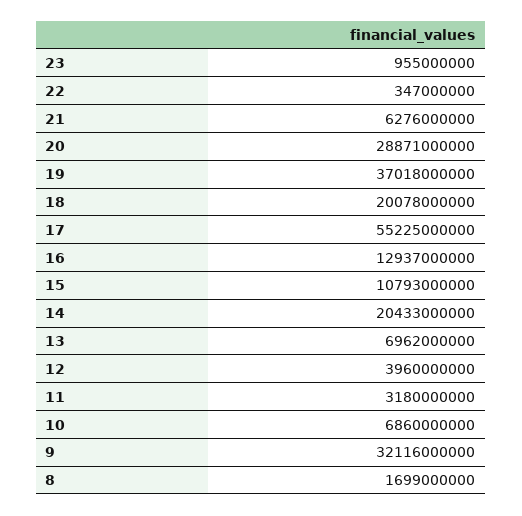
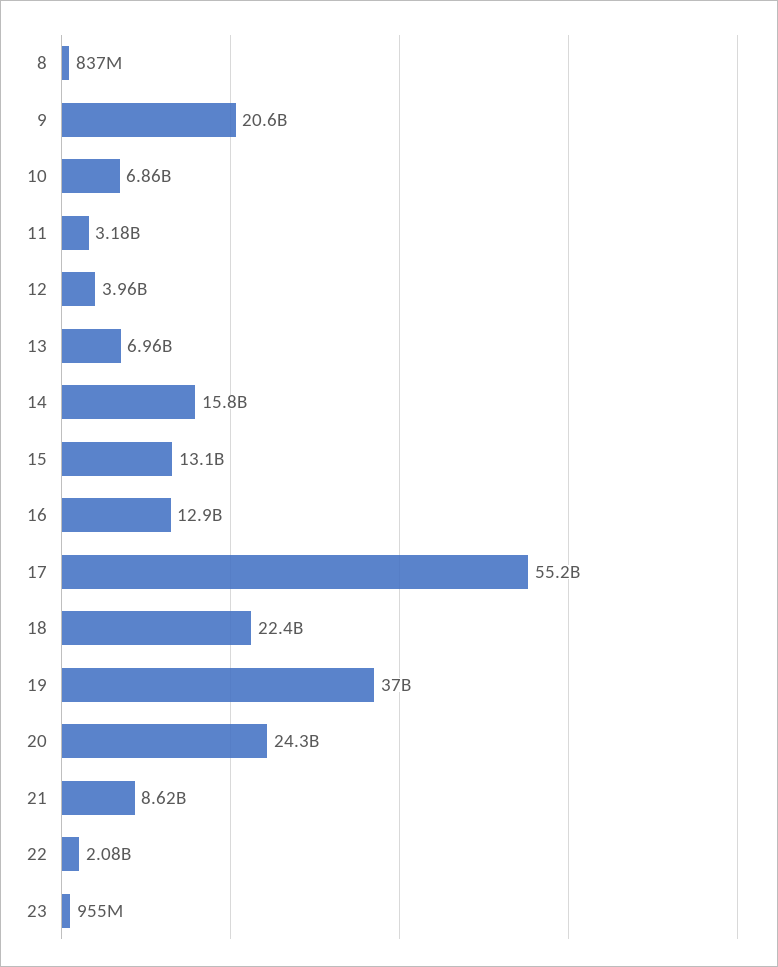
22: 347000000 -> 2080000000
21: 6276000000 -> 8620000000
20: 28871000000 -> 24300000000
18: 20078000000 -> 22400000000
15: 10793000000 -> 13100000000
14: 20433000000 -> 15800000000
9: 32116000000 -> 20600000000
8: 1699000000 -> 837000000

